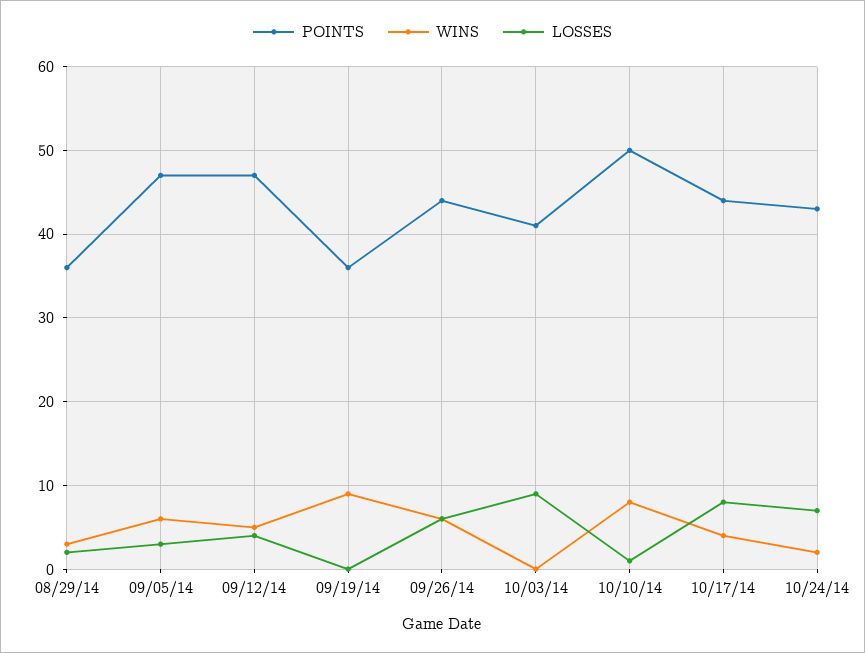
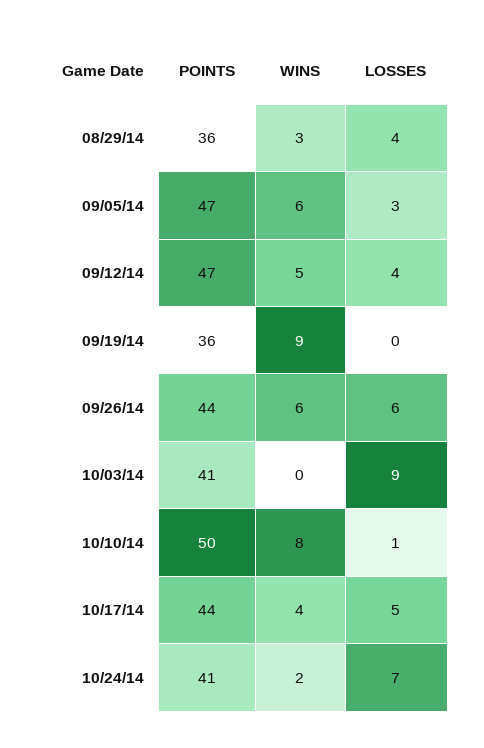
LOSSES, 08/29/14: 2 -> 4
LOSSES, 10/17/14: 8 -> 5
POINTS, 10/24/14: 43 -> 41

